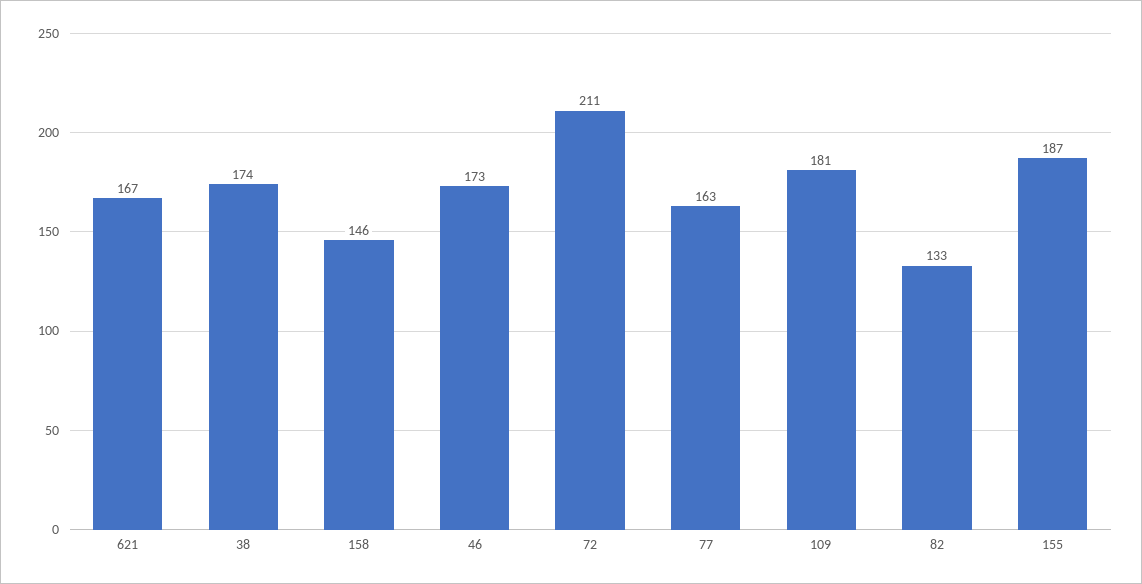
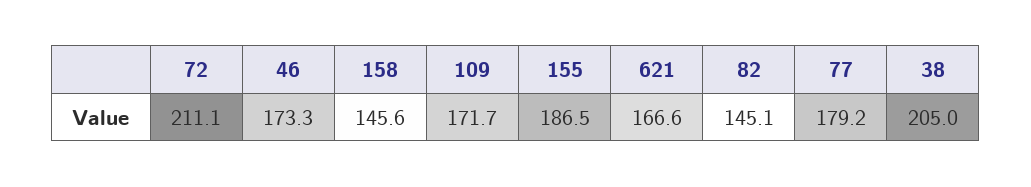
38: 174 -> 205
77: 163 -> 179.2
109: 181 -> 171.7
82: 133 -> 145.1

